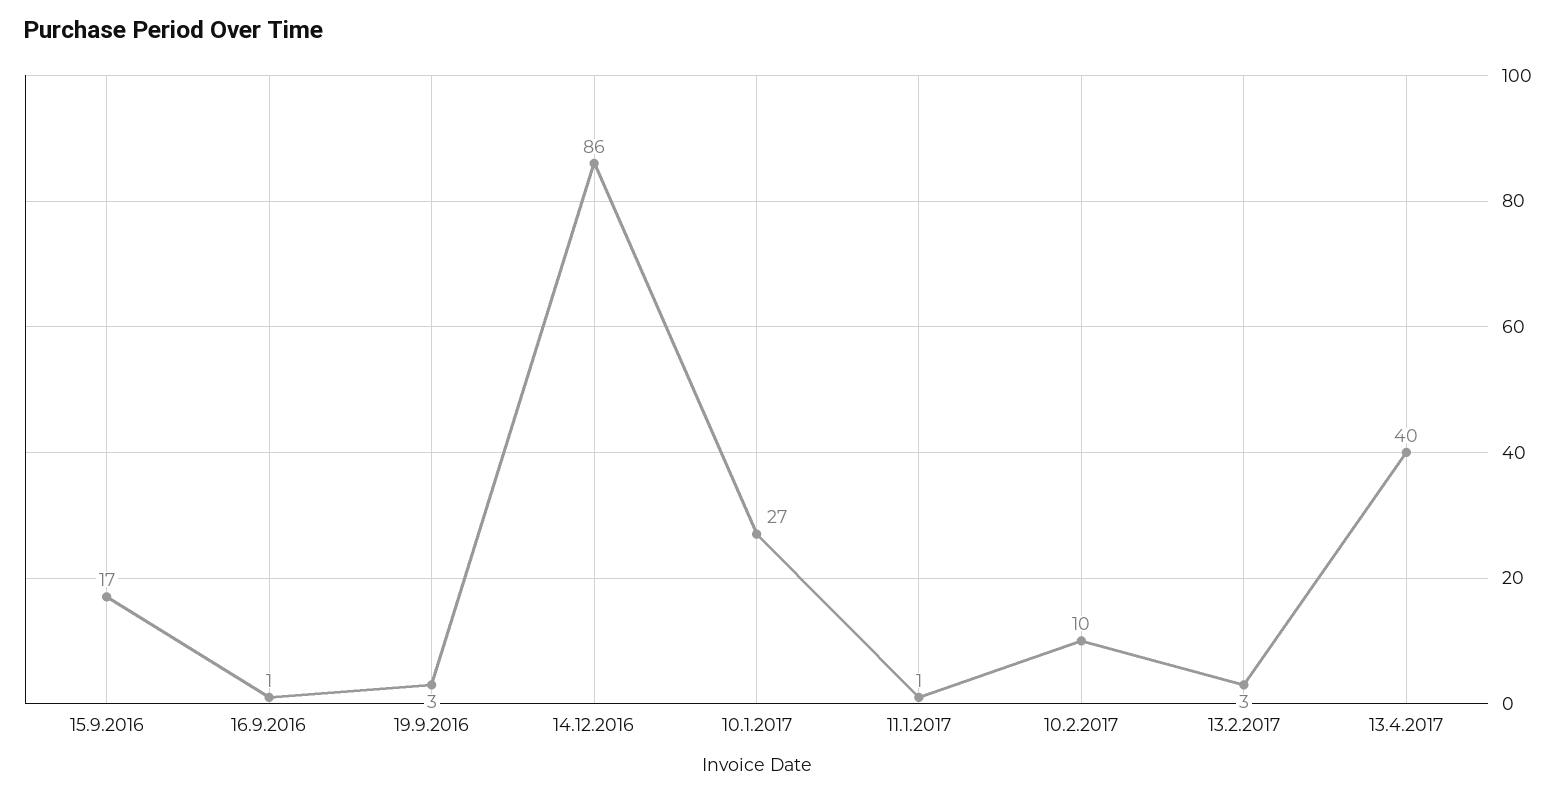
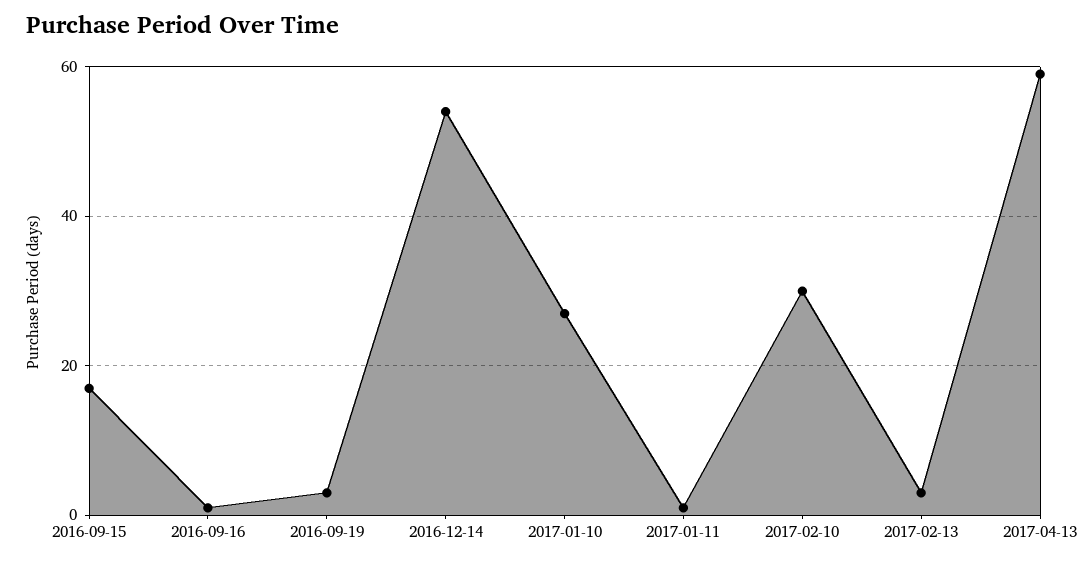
14.12.2016: 86 -> 55
10.2.2017: 10 -> 30
13.4.2017: 40 -> 60

